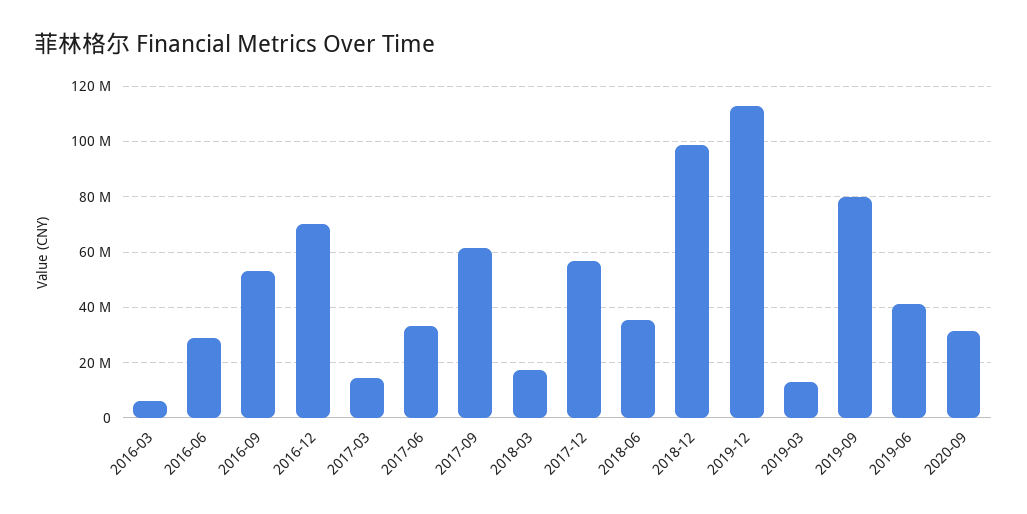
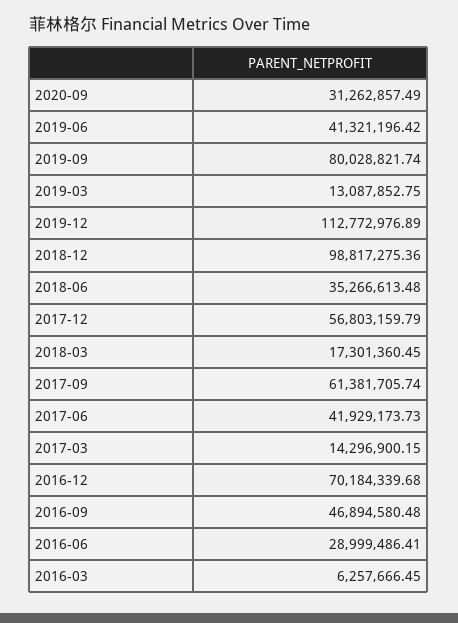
2016-09: 52500000 -> 46894580.48
2017-06: 32500000 -> 41929173.73

